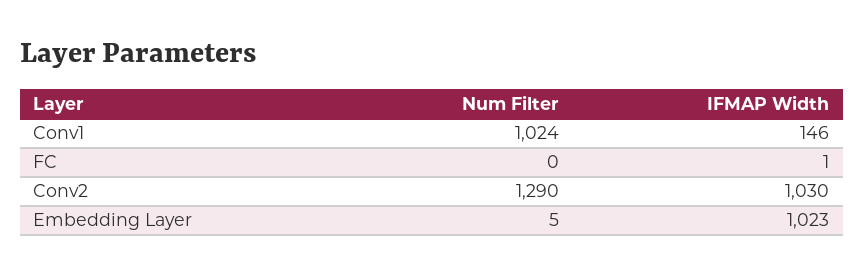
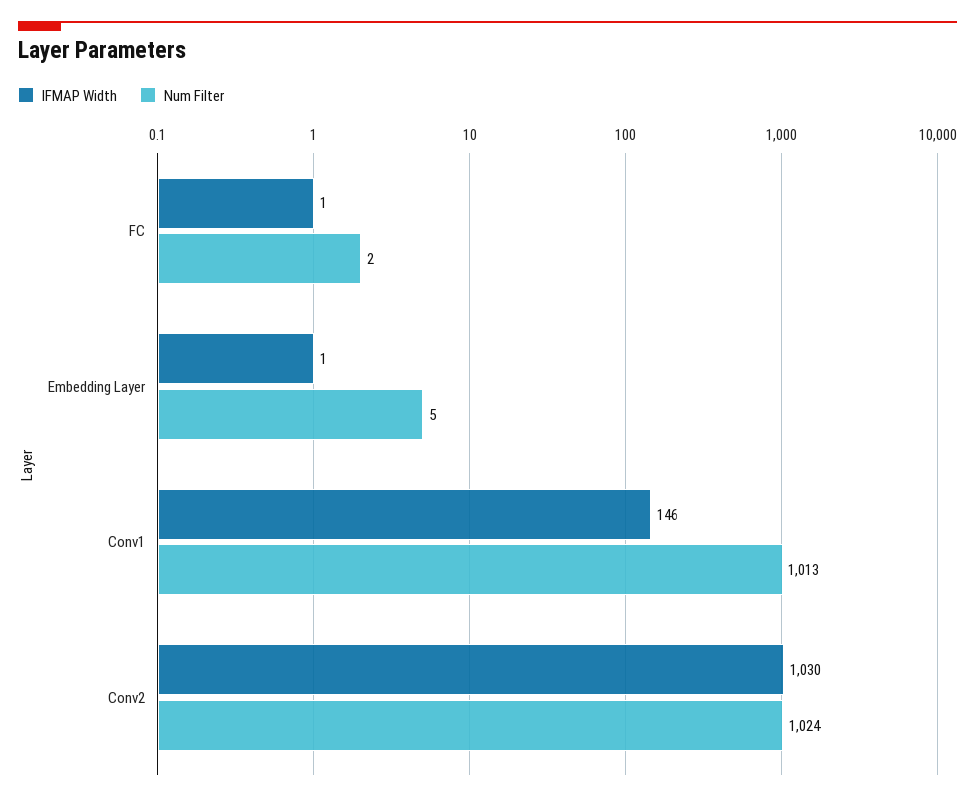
Num Filter, Conv1: 1024 -> 1013
Num Filter, FC: 0 -> 2
Num Filter, Conv2: 1290 -> 1024
IFMAP Width, Embedding Layer: 1023 -> 1

